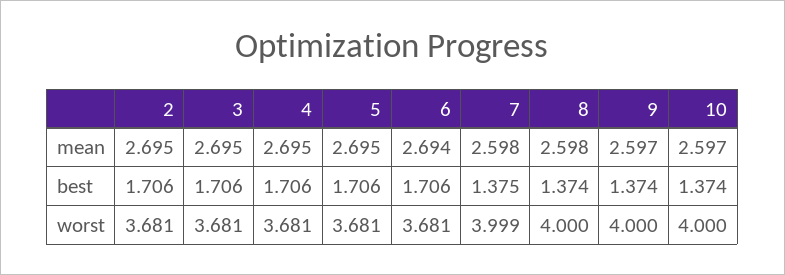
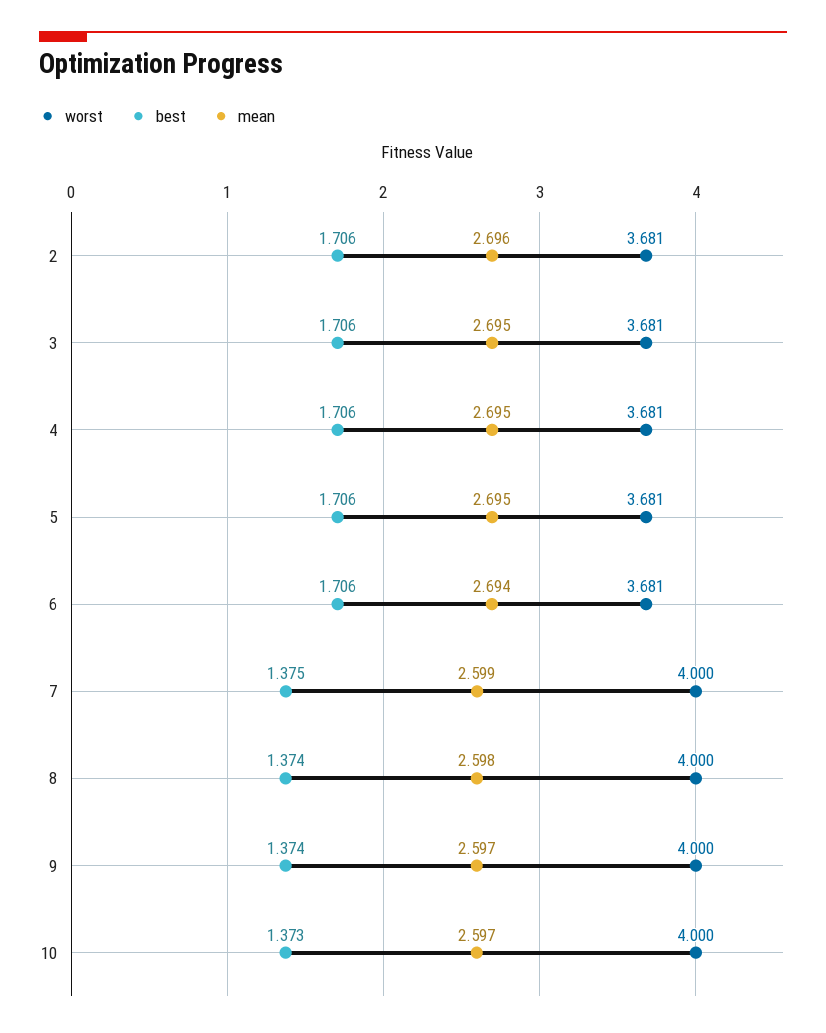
mean, 2: 2.695 -> 2.696
mean, 7: 2.598 -> 2.599
best, 10: 1.374 -> 1.373
worst, 7: 3.999 -> 4

